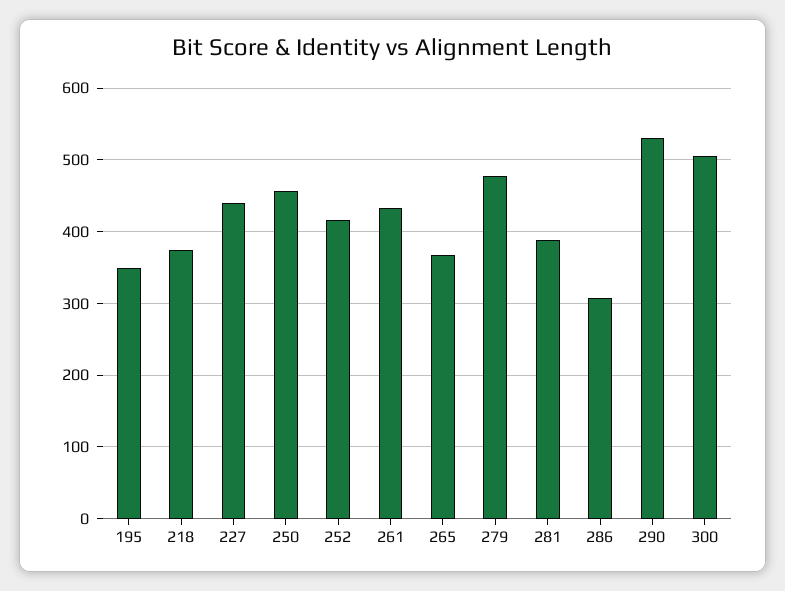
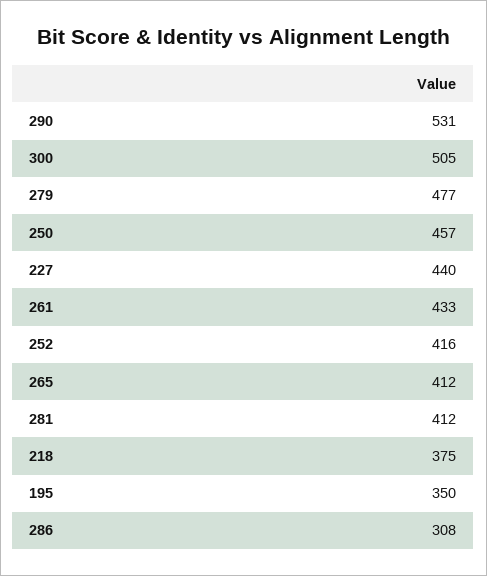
265: 370 -> 412
281: 390 -> 412

